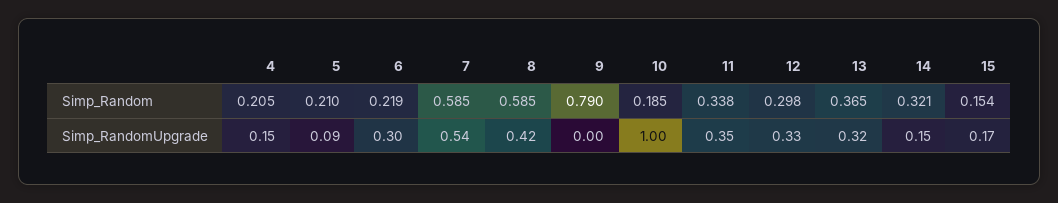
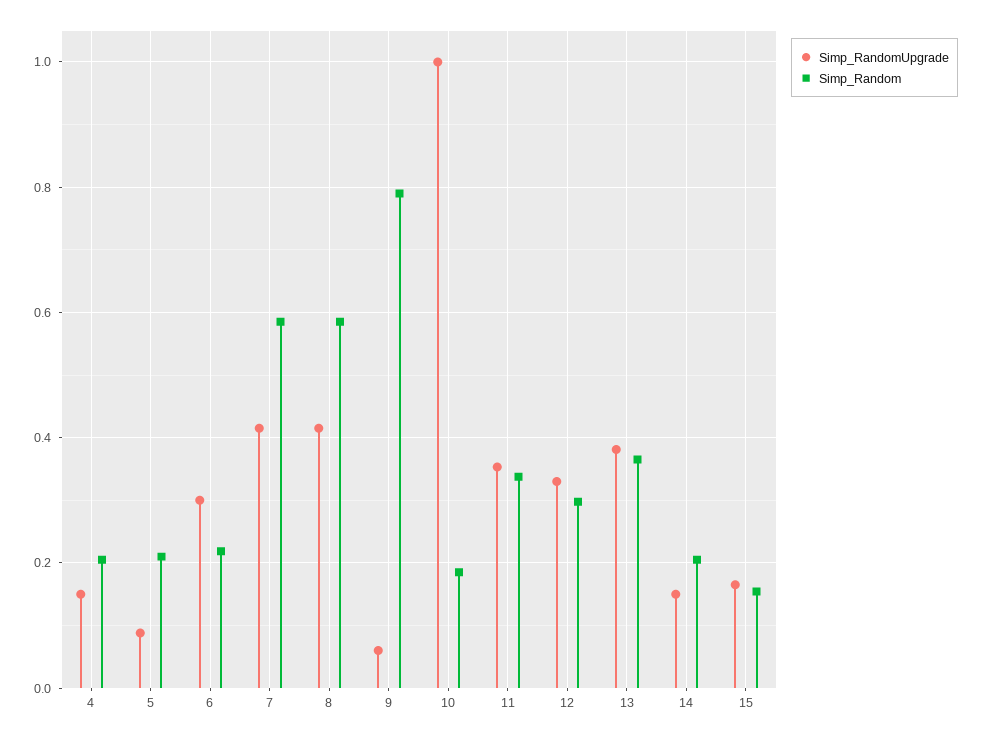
Simp_Random, 14: 0.321 -> 0.2
Simp_RandomUpgrade, 7: 0.54 -> 0.42
Simp_RandomUpgrade, 9: 0 -> 0.06
Simp_RandomUpgrade, 13: 0.32 -> 0.38

